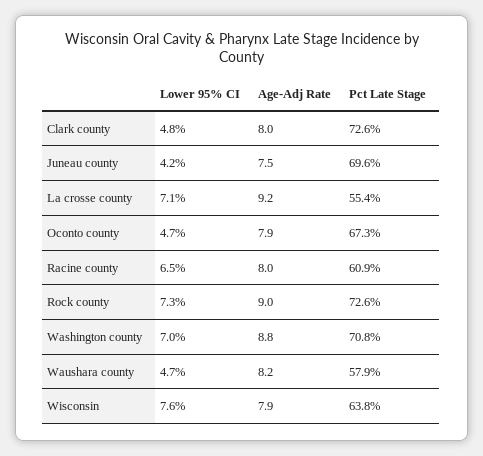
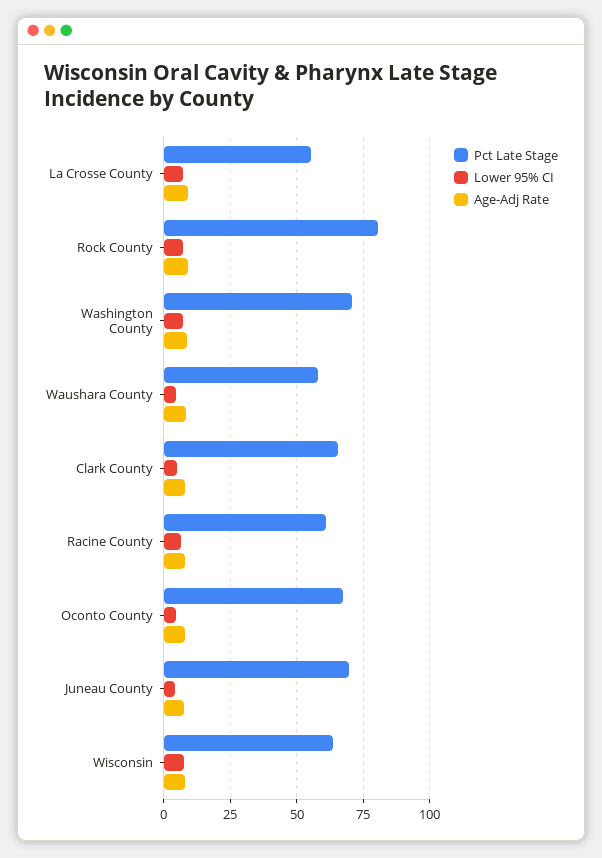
Pct Late Stage, Clark county: 72.6 -> 65
Pct Late Stage, Rock county: 72.6 -> 80

